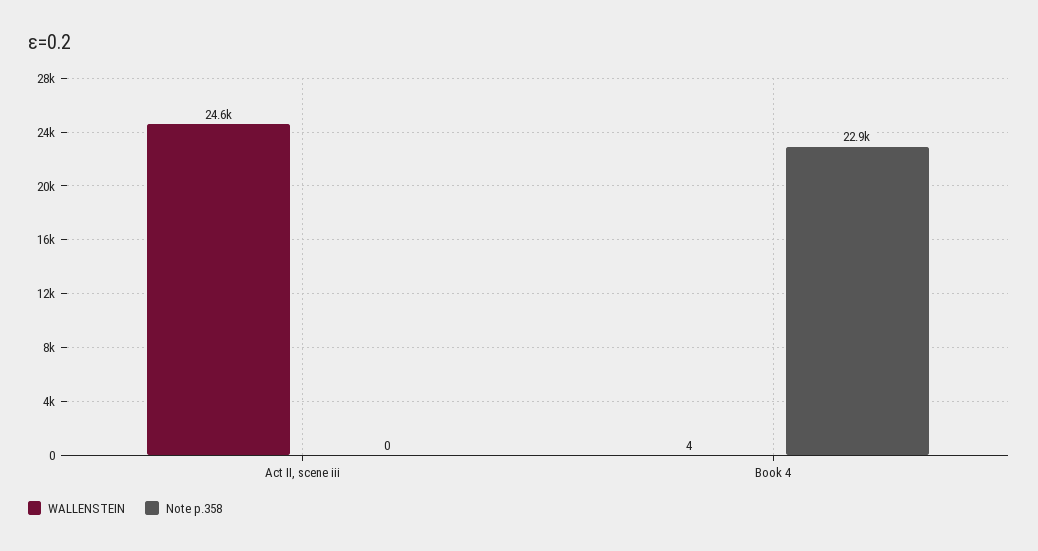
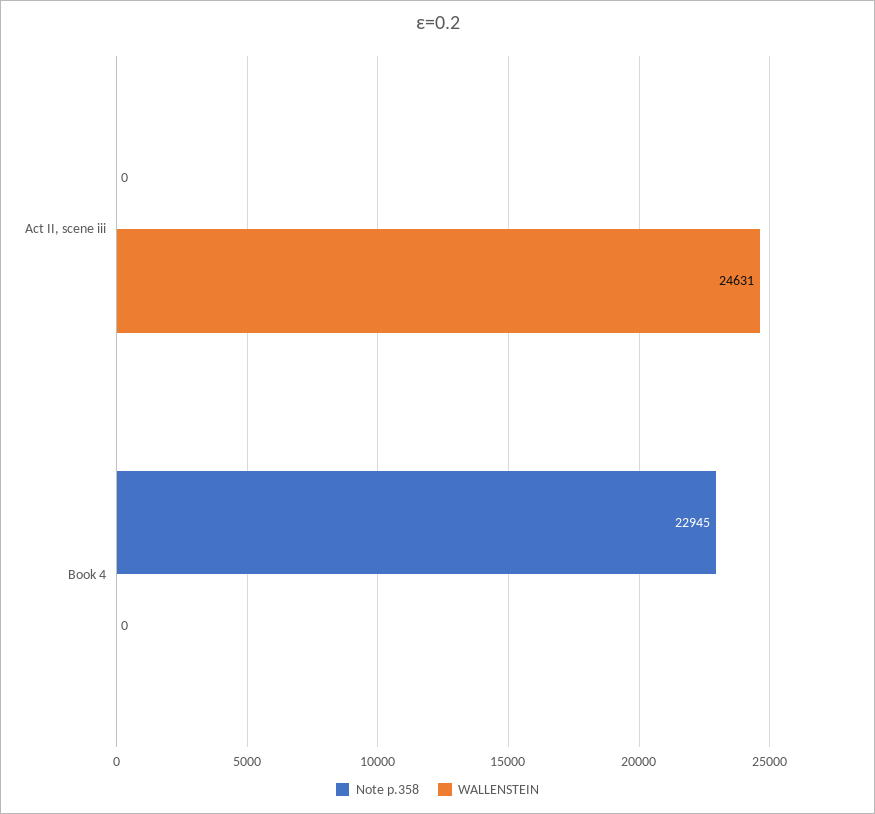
WALLENSTEIN, Book 4: 4 -> 0

